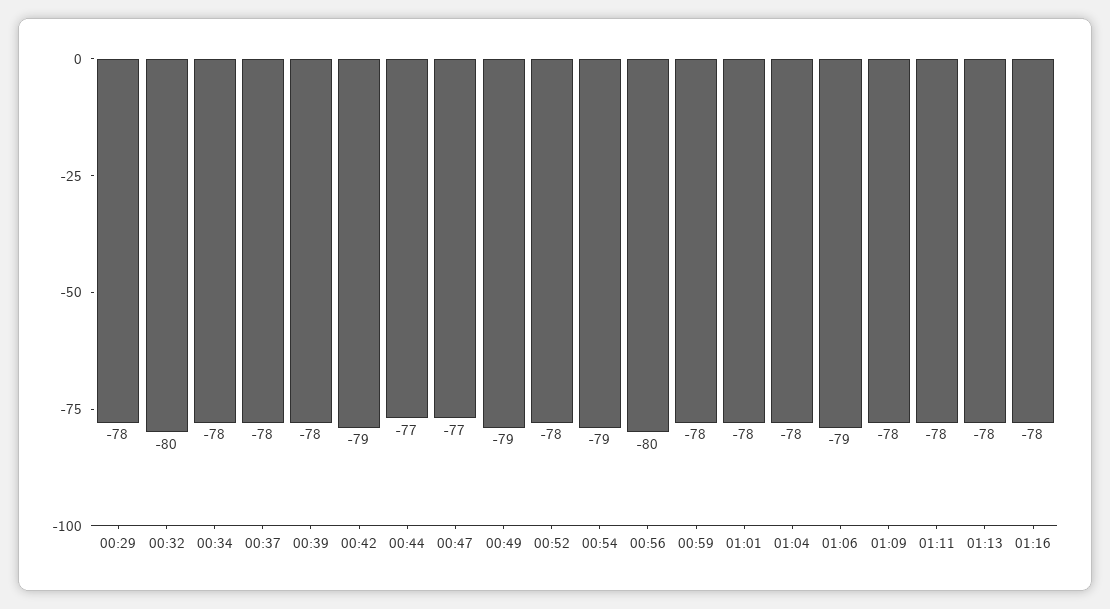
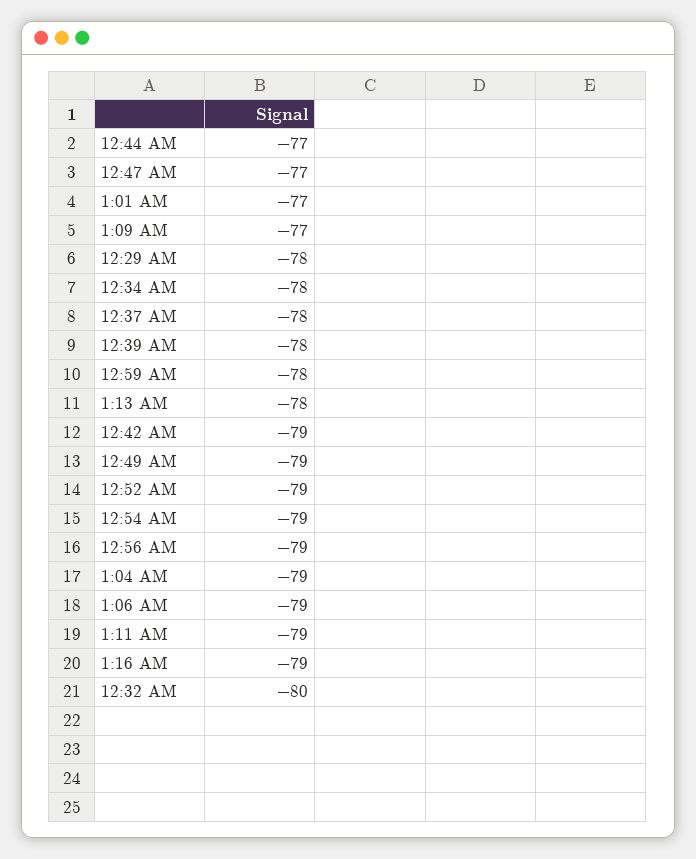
00:52: -78 -> -79
00:56: -80 -> -79
01:01: -78 -> -77
01:04: -78 -> -79
01:09: -78 -> -77
01:11: -78 -> -79
01:16: -78 -> -79

